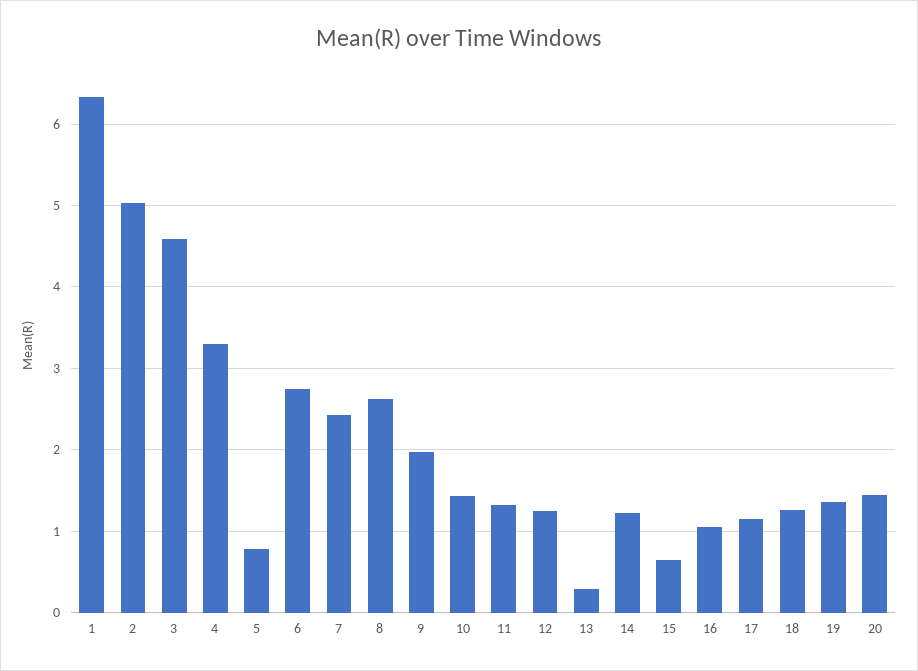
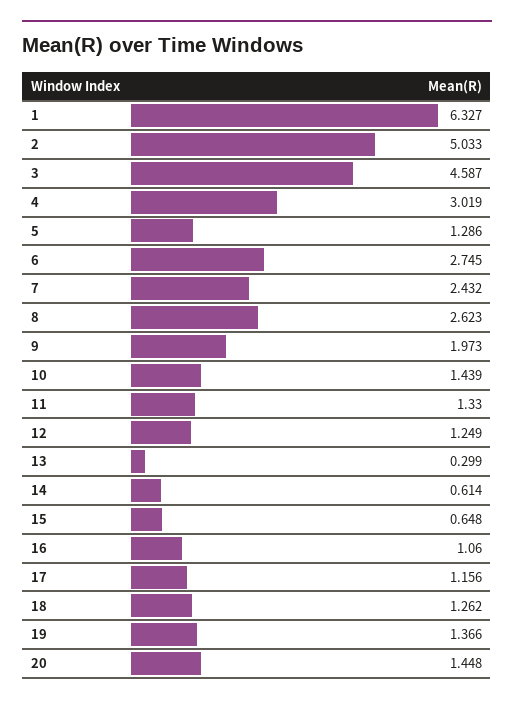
4: 3.3 -> 3.019
5: 0.8 -> 1.286
14: 1.2 -> 0.614

